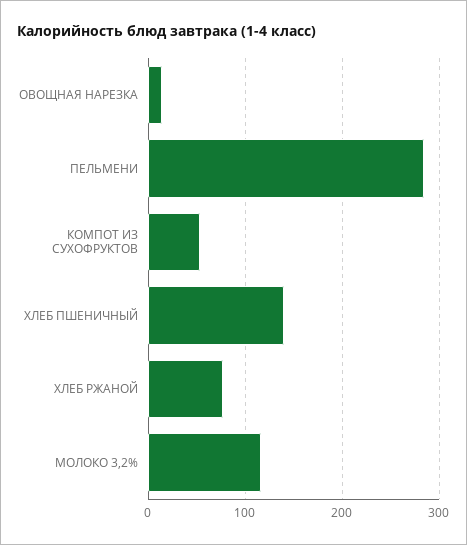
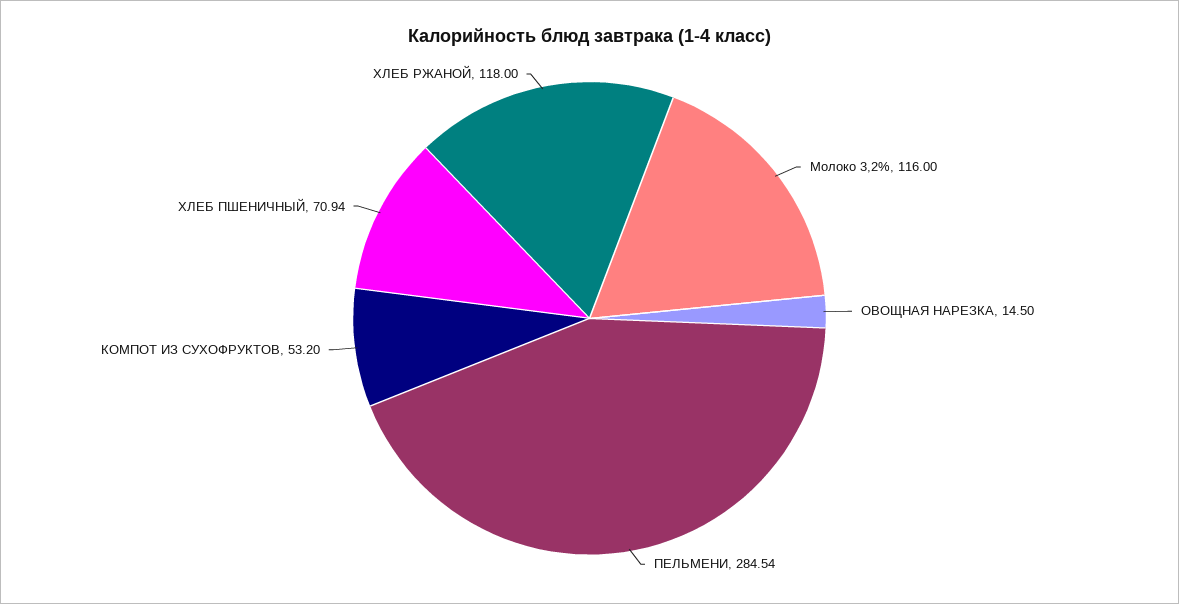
ХЛЕБ ПШЕНИЧНЫЙ: 140 -> 70.94
ХЛЕБ РЖАНОЙ: 80 -> 118

